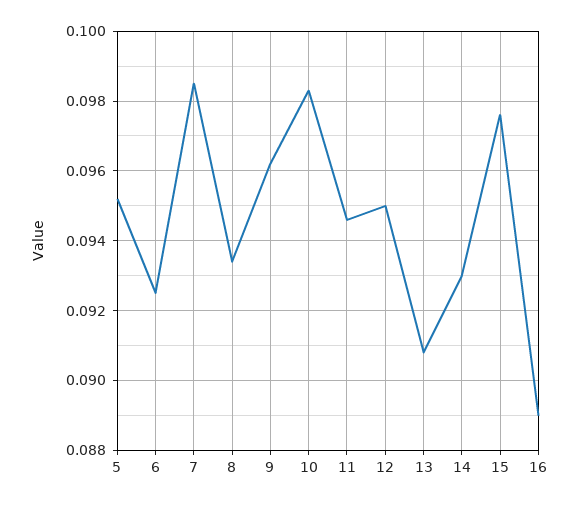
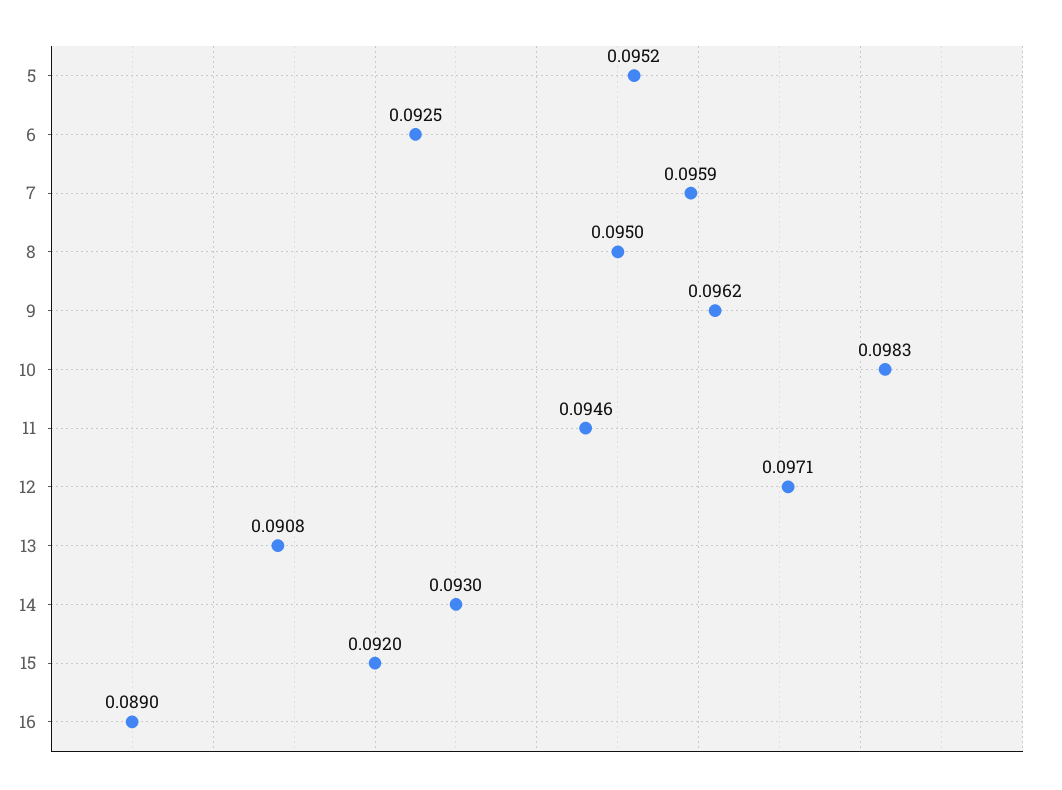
7: 0.0985 -> 0.0959
8: 0.0935 -> 0.095
12: 0.095 -> 0.0971
15: 0.0975 -> 0.092

